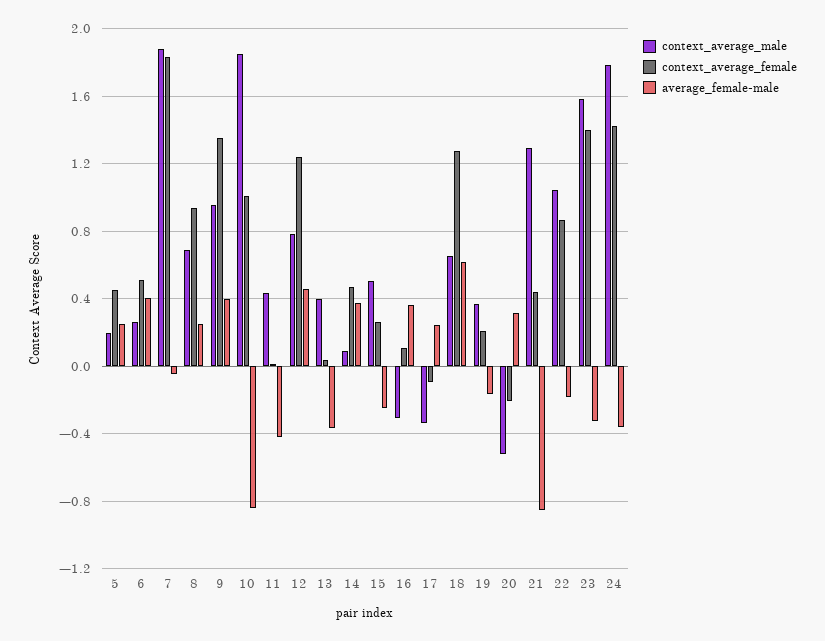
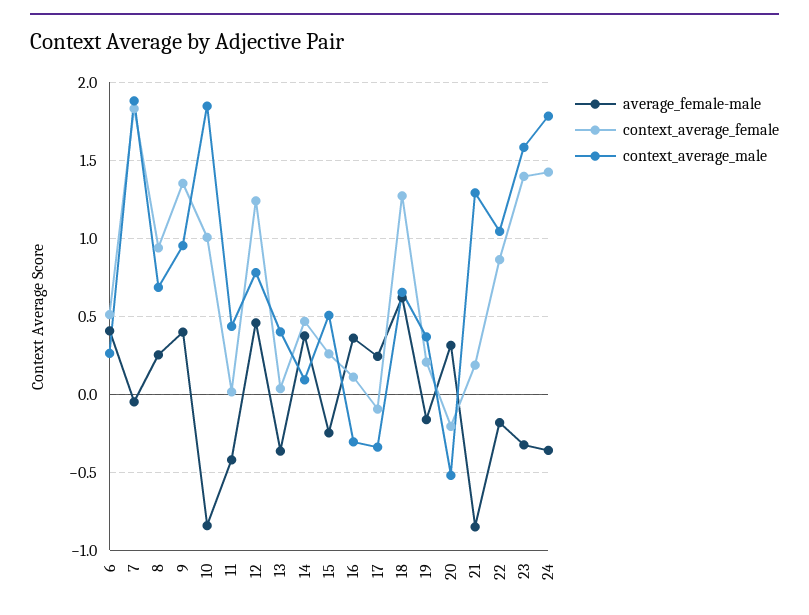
context_average_male, 5: 0.2 -> none
context_average_female, 5: 0.45 -> none
average_female-male, 5: 0.25 -> none
context_average_female, 21: 0.45 -> 0.2

